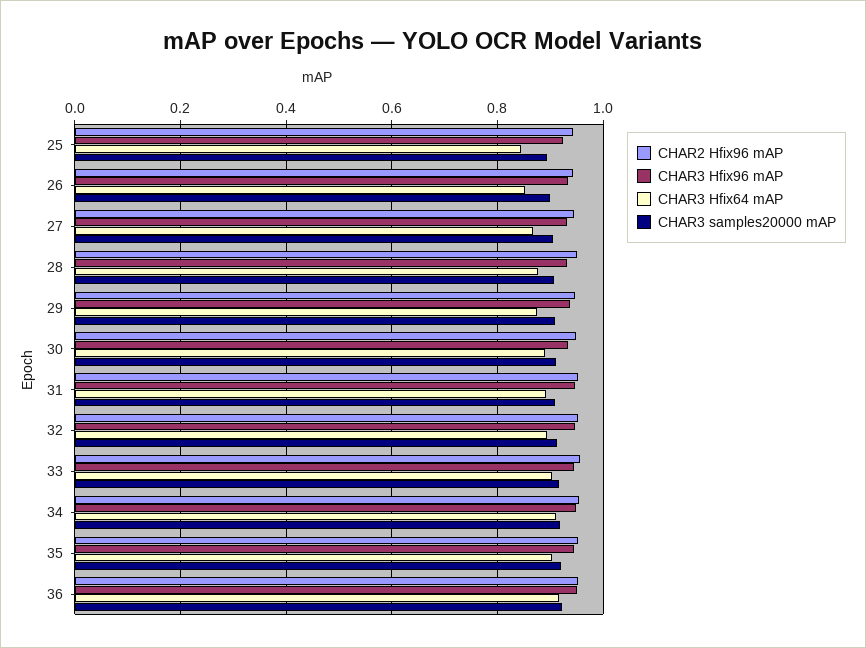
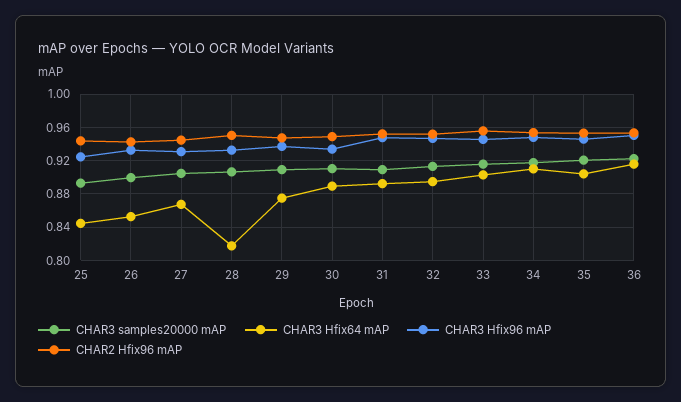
CHAR3 Hfix64 mAP, 28: 0.88 -> 0.82

